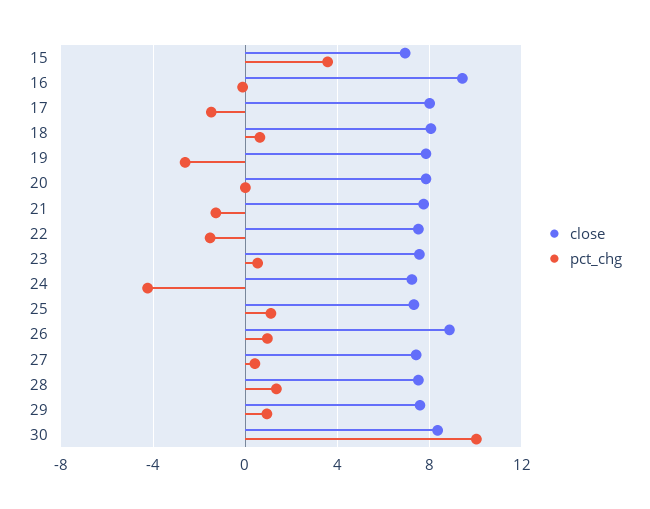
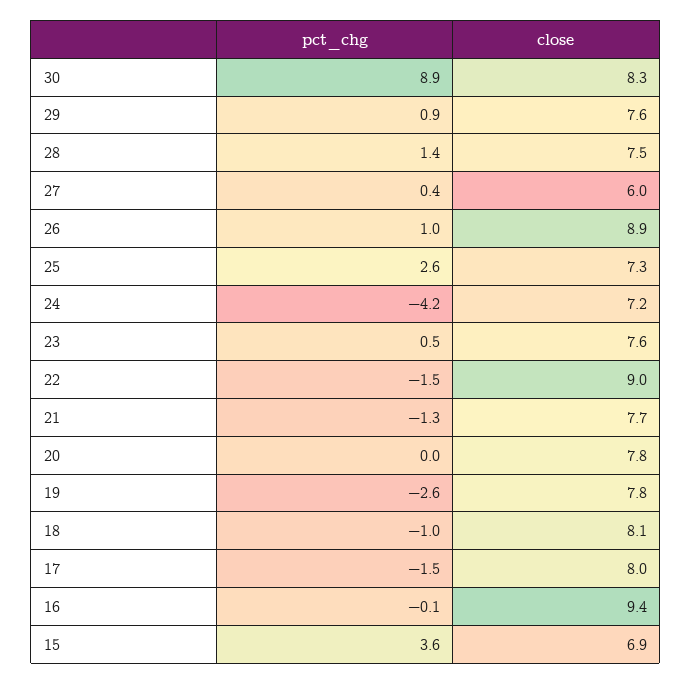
pct_chg, 18: 0.5 -> -1
close, 22: 7.5 -> 9
pct_chg, 25: 1 -> 2.6
close, 27: 7.5 -> 6
pct_chg, 30: 10 -> 8.9

